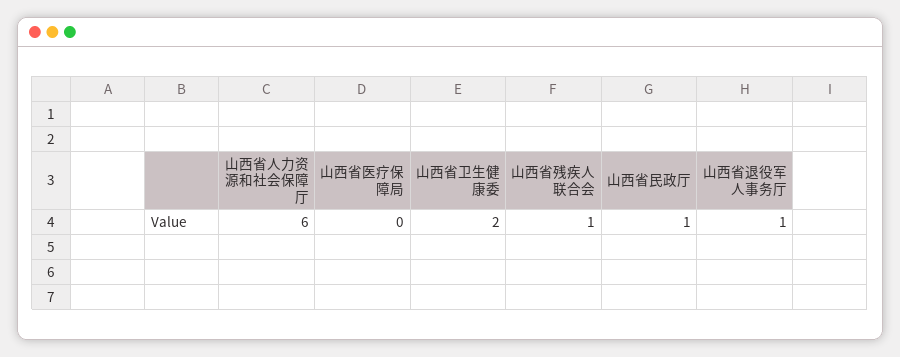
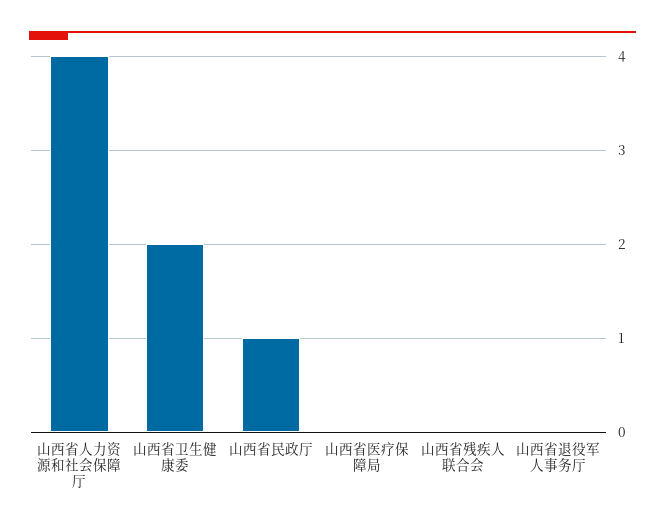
山西省人力资源和社会保障厅: 6 -> 4
山西省残疾人联合会: 1 -> 0
山西省退役军人事务厅: 1 -> 0

